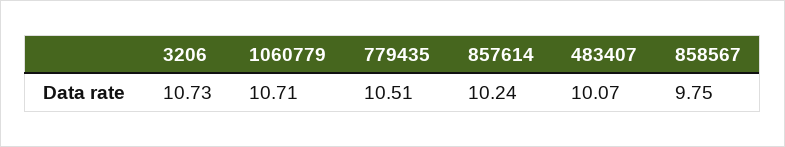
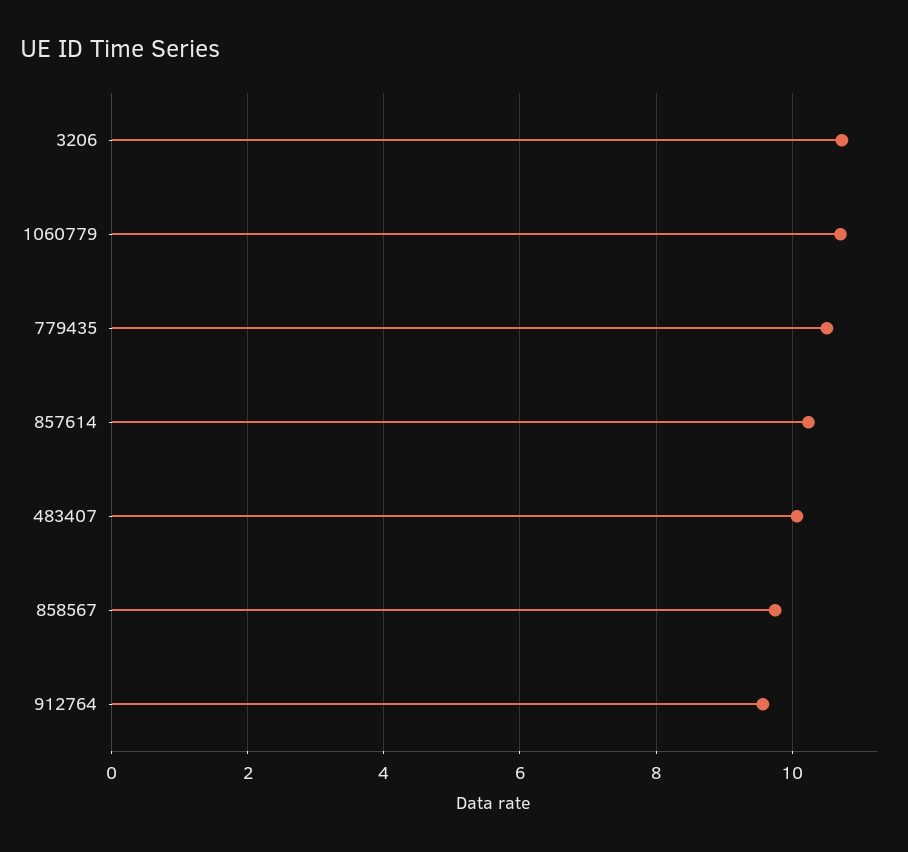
912764: none -> 9.6

